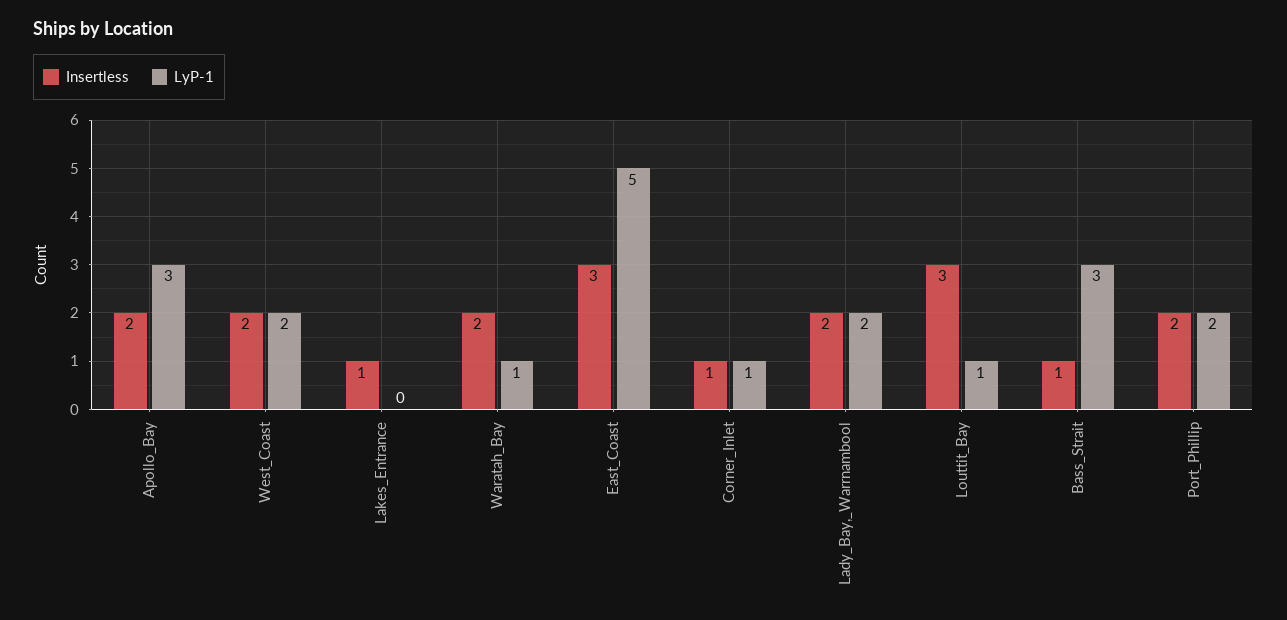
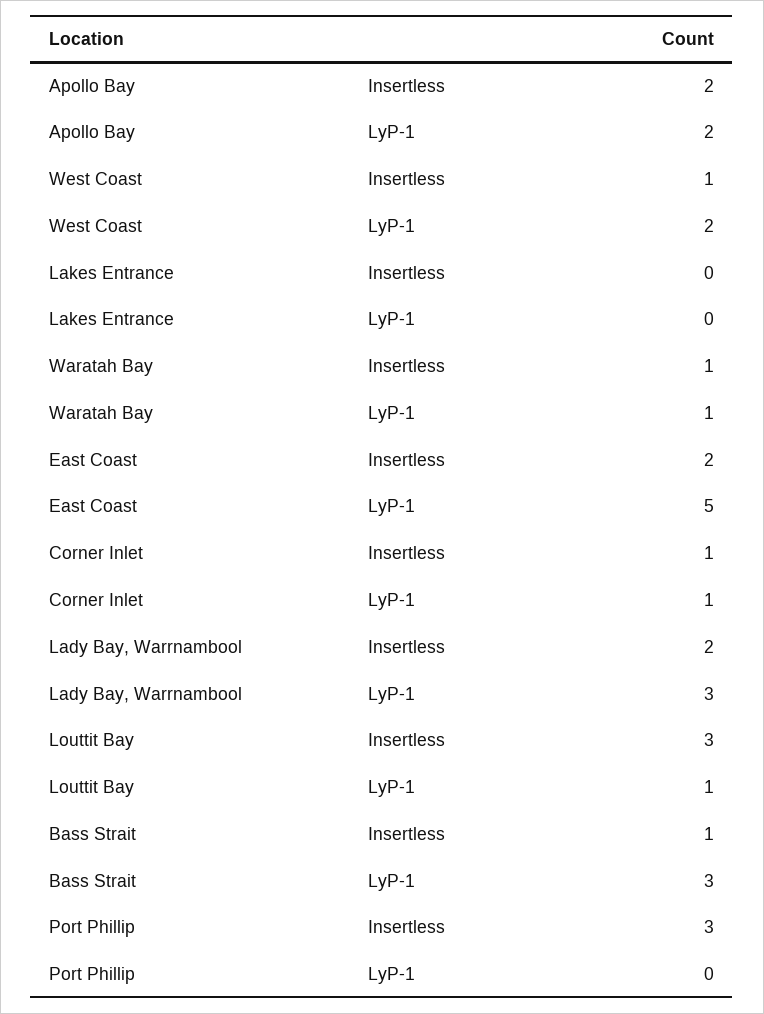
LyP-1, Apollo_Bay: 3 -> 2
Insertless, West_Coast: 2 -> 1
Insertless, Lakes_Entrance: 1 -> 0
Insertless, Waratah_Bay: 2 -> 1
Insertless, East_Coast: 3 -> 2
LyP-1, Lady_Bay,_Warrnambool: 2 -> 3
Insertless, Port_Phillip: 2 -> 3
LyP-1, Port_Phillip: 2 -> 0

